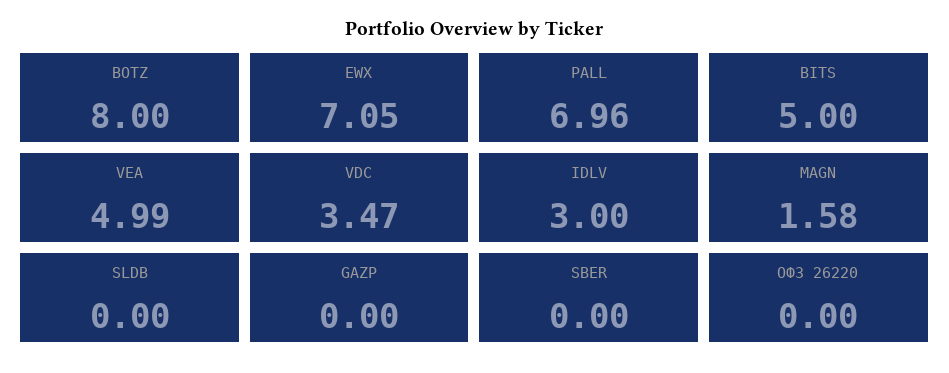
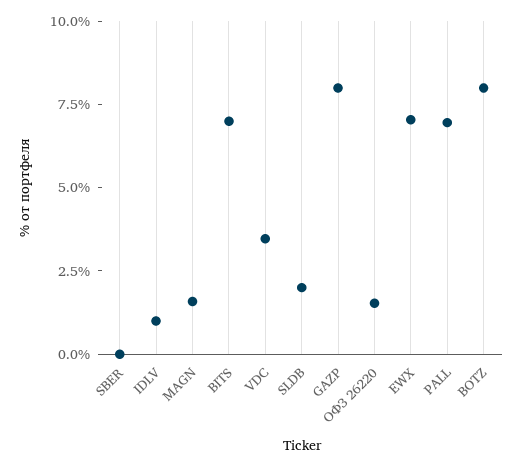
BITS: 5 -> 7
VEA: 4.99 -> none
IDLV: 3 -> 1
SLDB: 0 -> 2
GAZP: 0 -> 8
ОФЗ 26220: 0 -> 1.5

